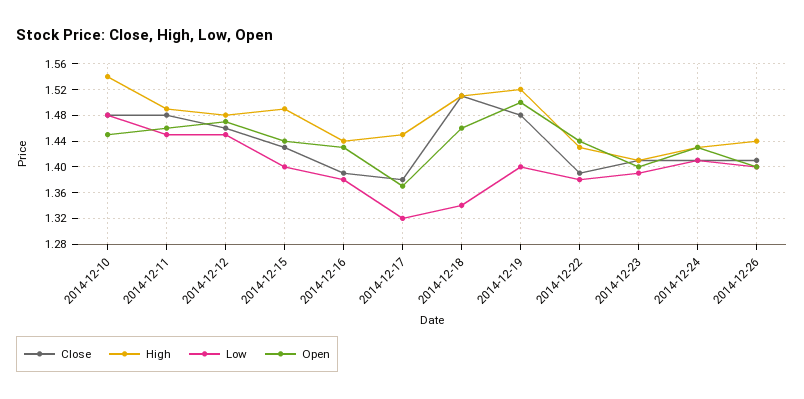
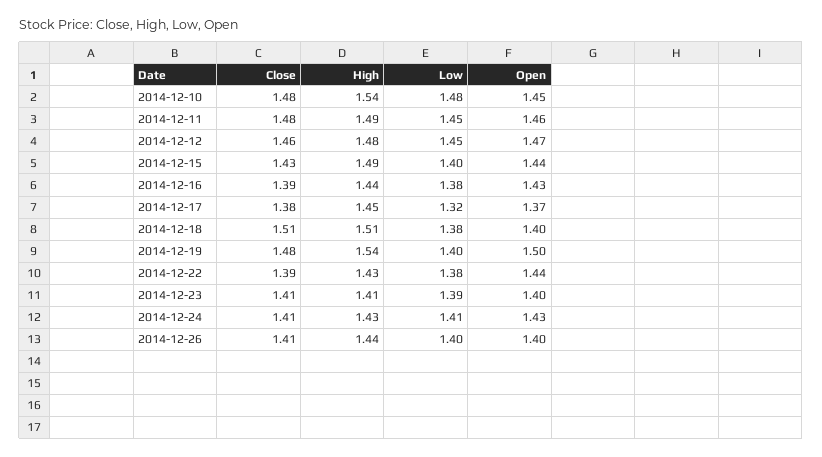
Low, 2014-12-18: 1.34 -> 1.38
Open, 2014-12-18: 1.46 -> 1.4
High, 2014-12-19: 1.52 -> 1.54

